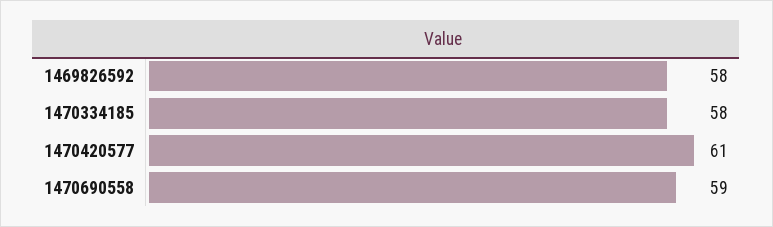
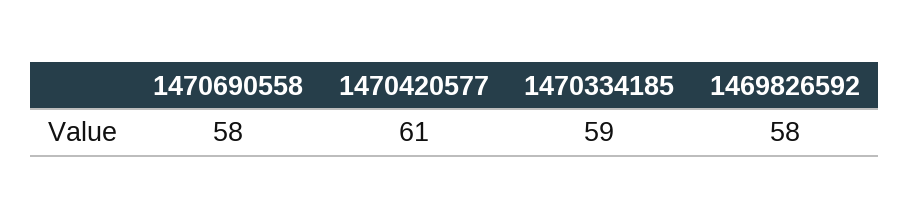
1470334185: 58 -> 59
1470690558: 59 -> 58

